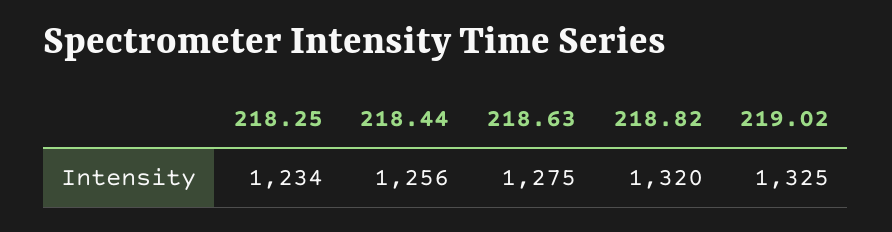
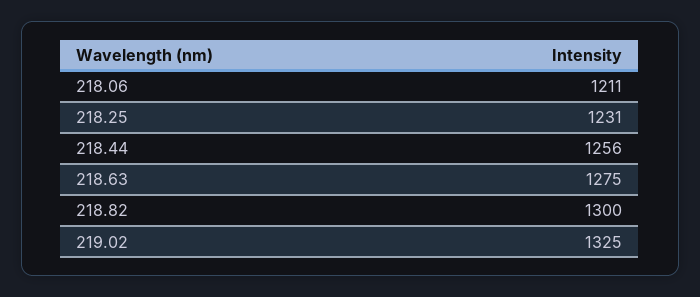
218.25: 1234 -> 1231
218.82: 1320 -> 1300
218.06: none -> 1211

